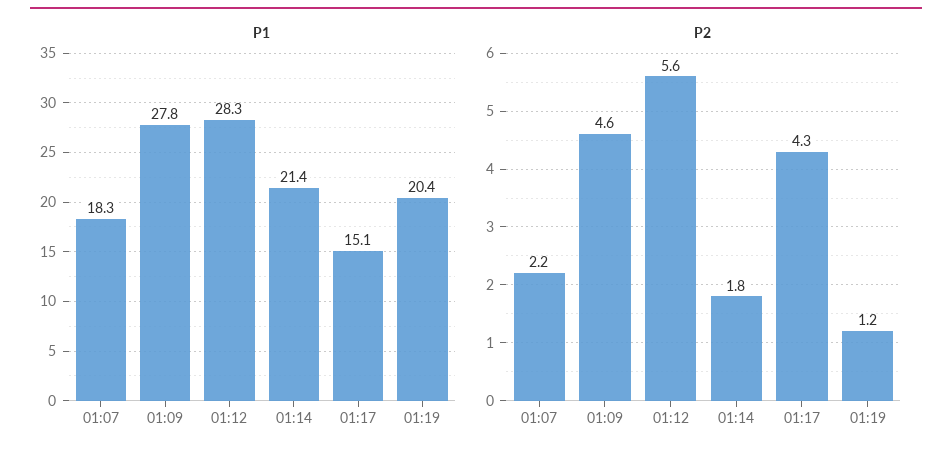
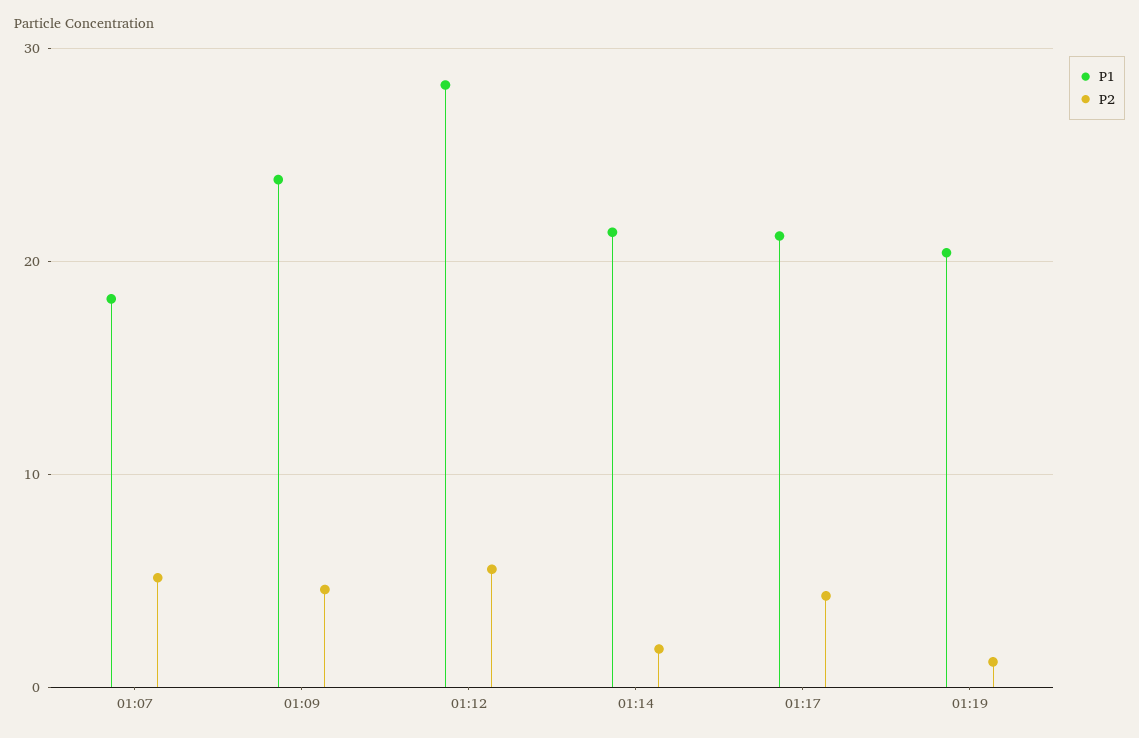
P1, 01:09: 27.8 -> 24
P1, 01:17: 15.1 -> 21
P2, 01:07: 2.2 -> 5

